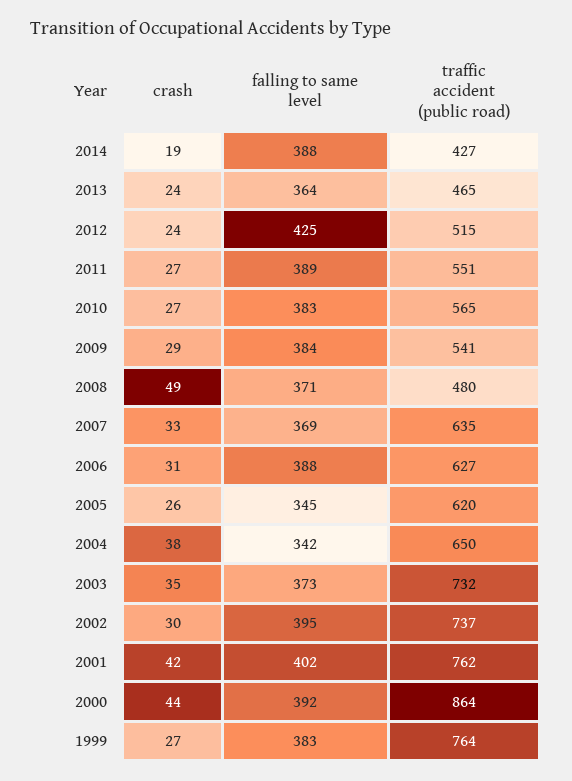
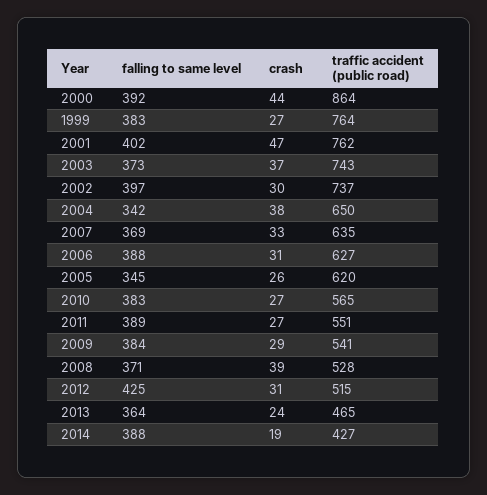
crash, 2012: 24 -> 31
crash, 2008: 49 -> 39
traffic accident (public road), 2008: 480 -> 528
crash, 2003: 35 -> 37
traffic accident (public road), 2003: 732 -> 743
falling to same level, 2002: 395 -> 397
crash, 2001: 42 -> 47

